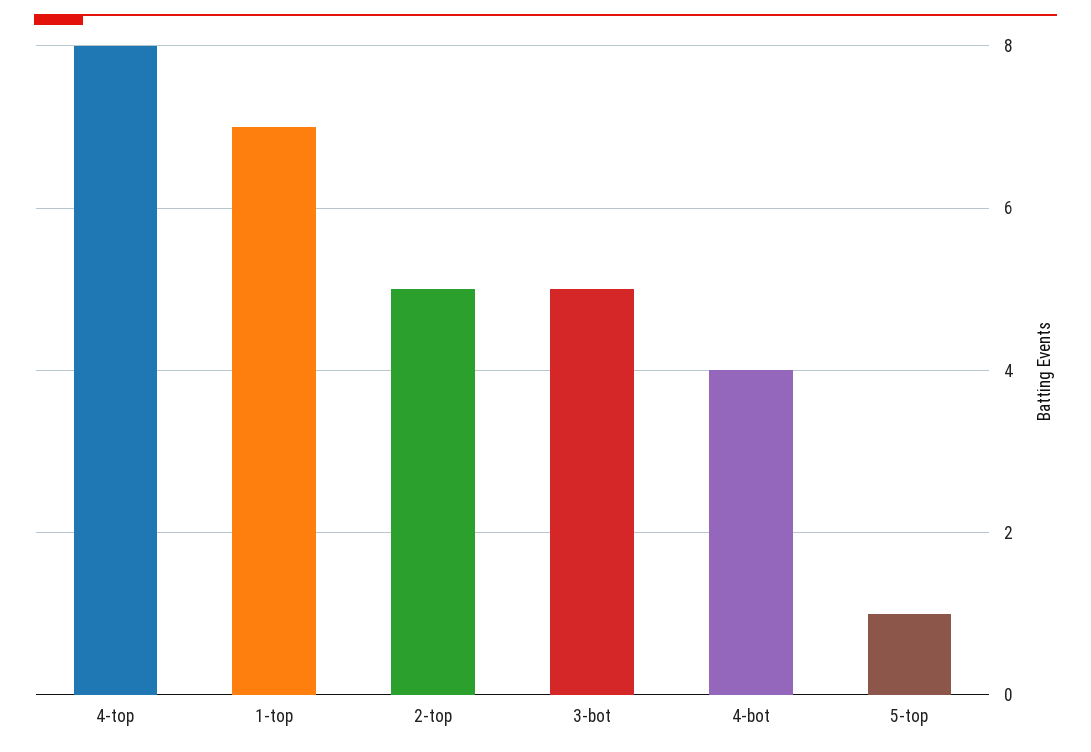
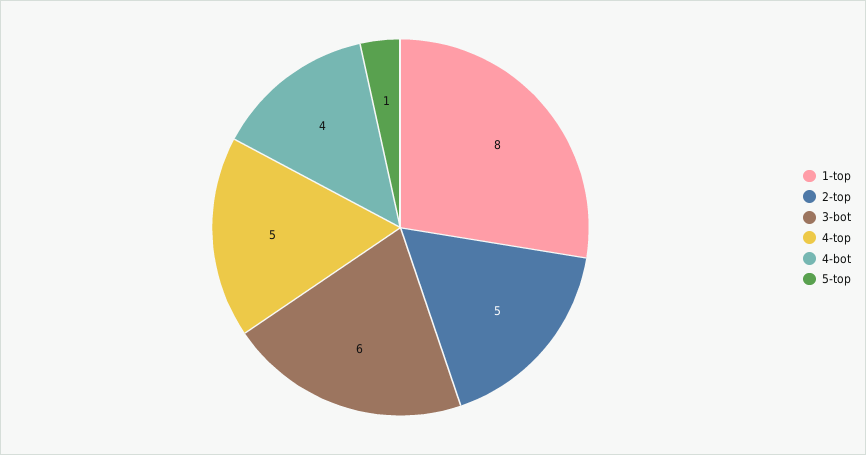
4-top: 8 -> 5
1-top: 7 -> 8
3-bot: 5 -> 6

